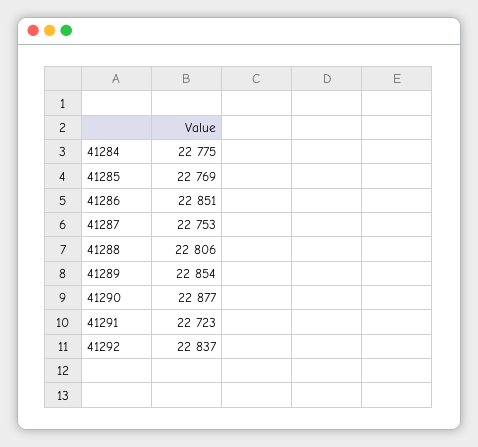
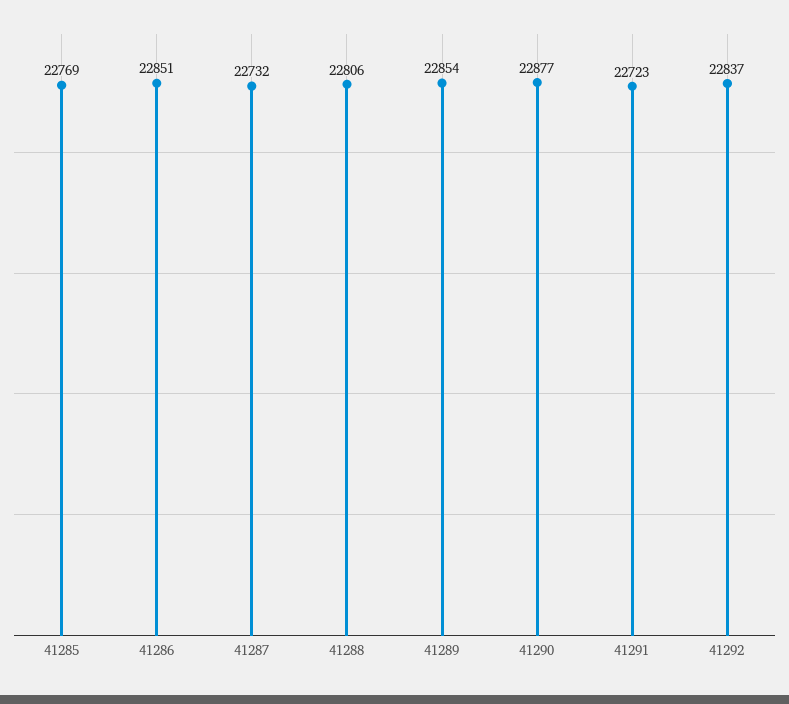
41284: 22775 -> none
41287: 22753 -> 22732

